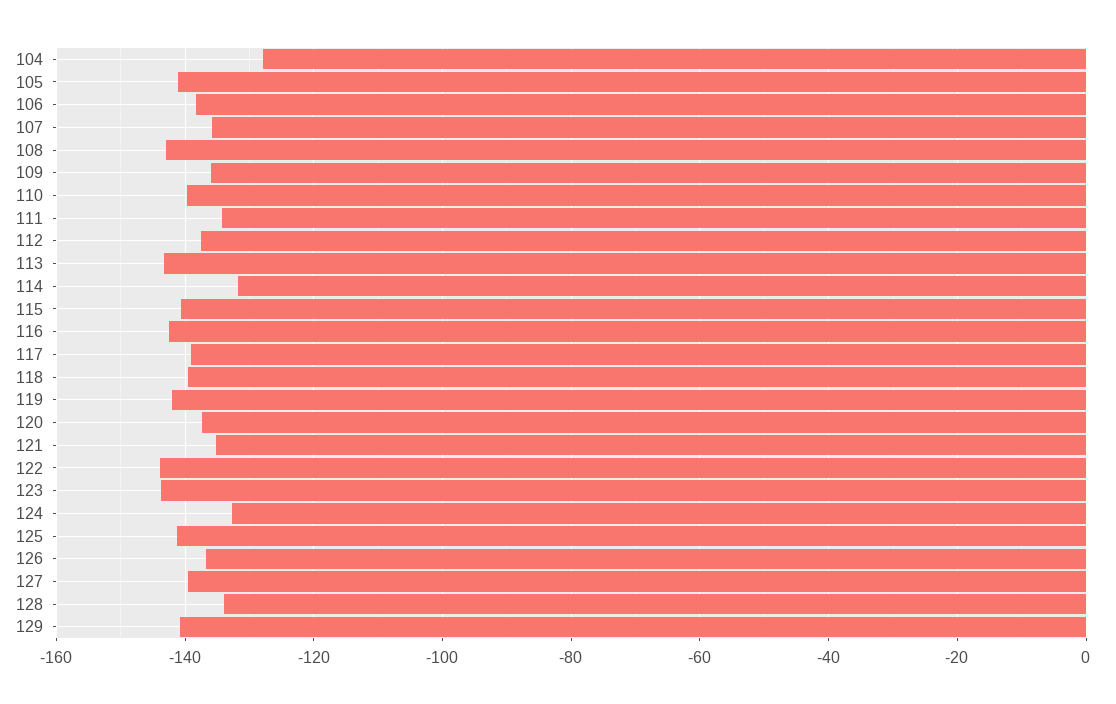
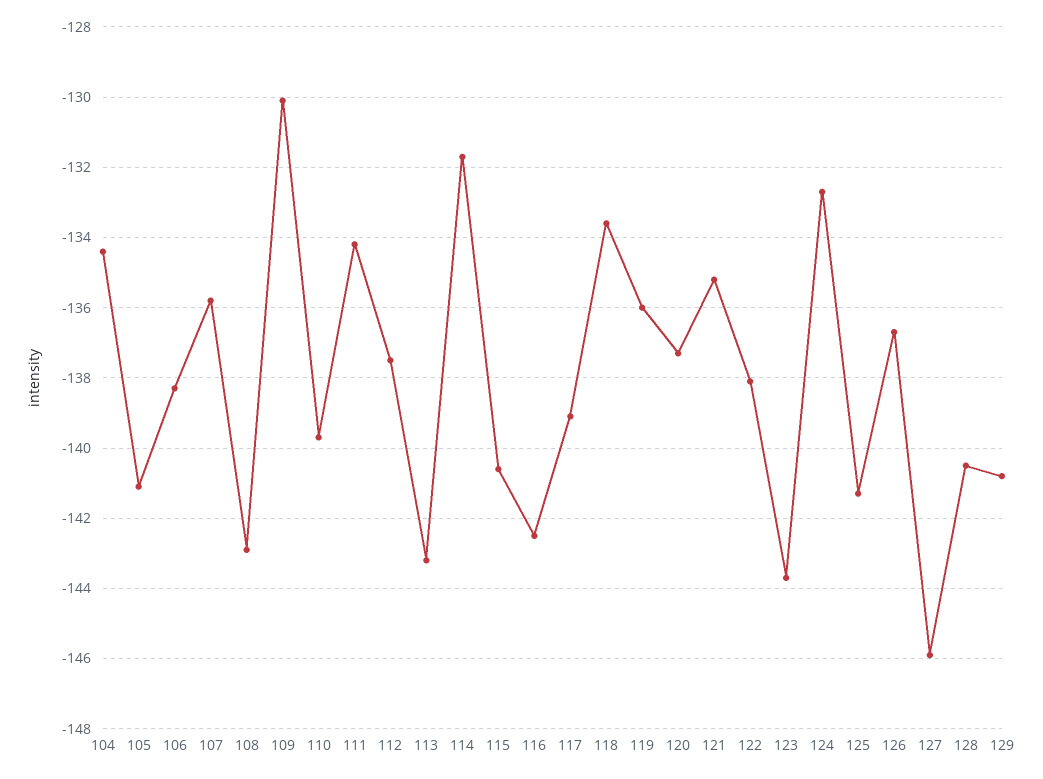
104: -128 -> -134.5
109: -136 -> -130
118: -140 -> -133.5
119: -142 -> -136
122: -144 -> -138
127: -140 -> -146
128: -134 -> -140.5

